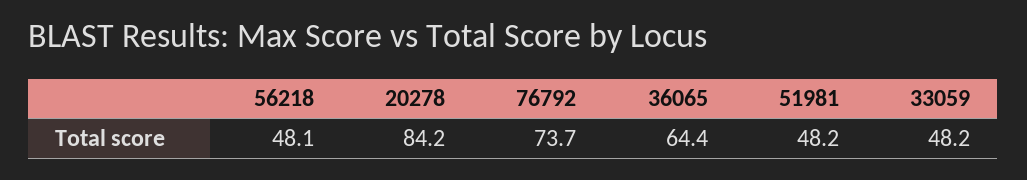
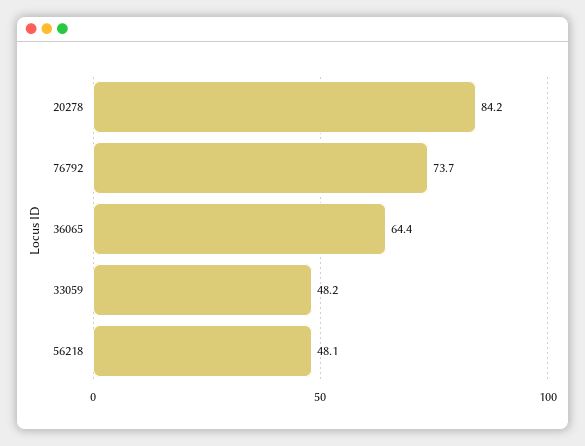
51981: 48.2 -> none

